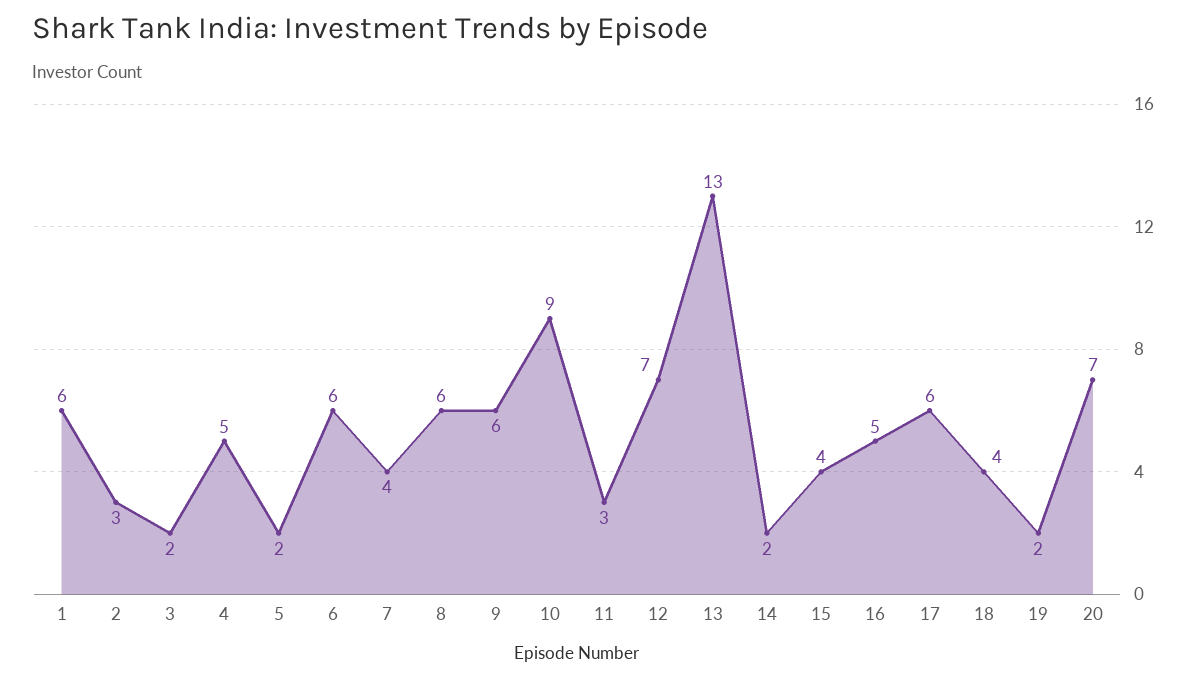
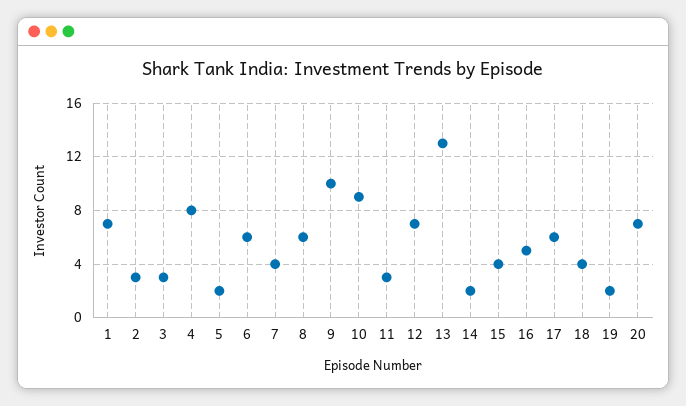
1: 6 -> 7
3: 2 -> 3
4: 5 -> 8
9: 6 -> 10

